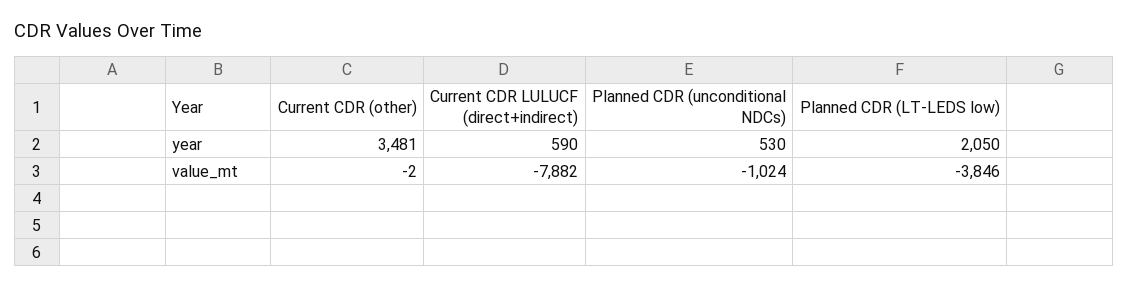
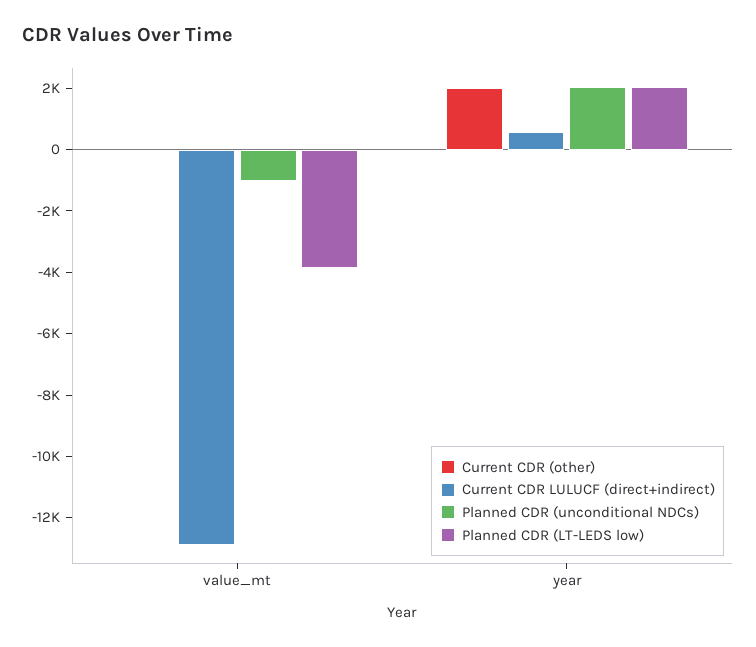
Current CDR (other), year: 3481 -> 2000
Planned CDR (unconditional NDCs), year: 530 -> 2000
Current CDR LULUCF (direct+indirect), value_mt: -7882 -> -13000

